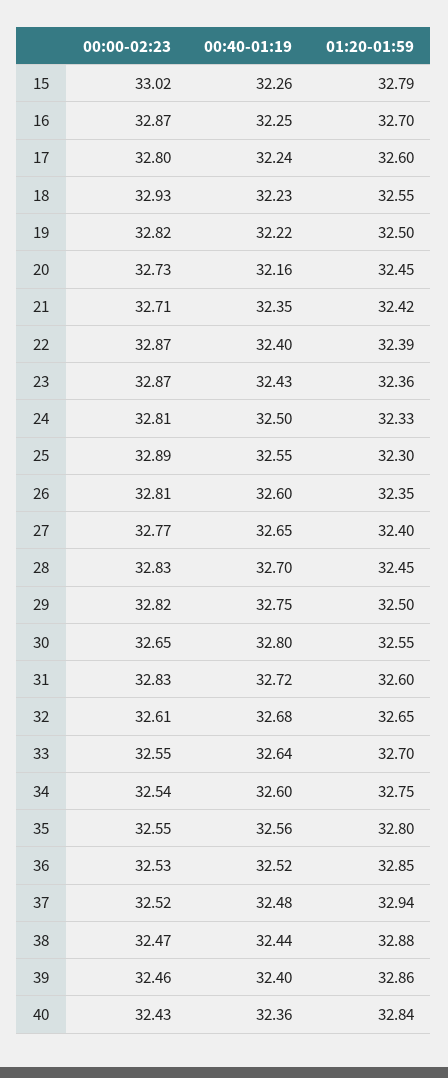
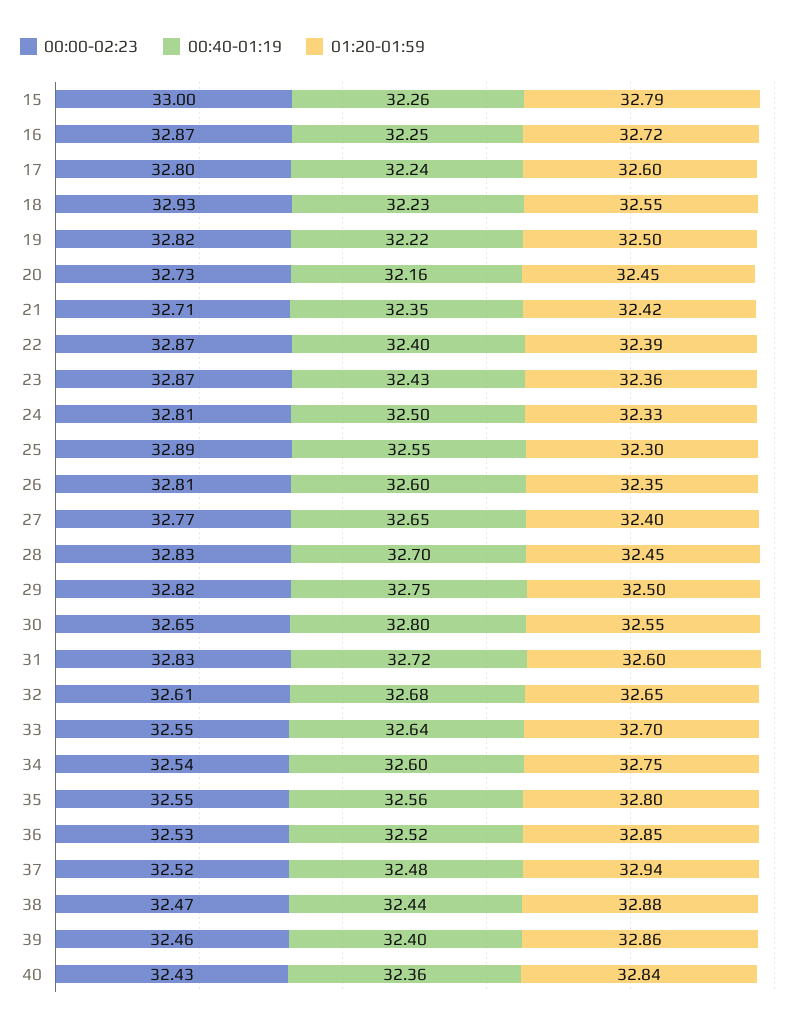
00:00-02:23, 15: 33.02 -> 33
01:20-01:59, 16: 32.7 -> 32.72

